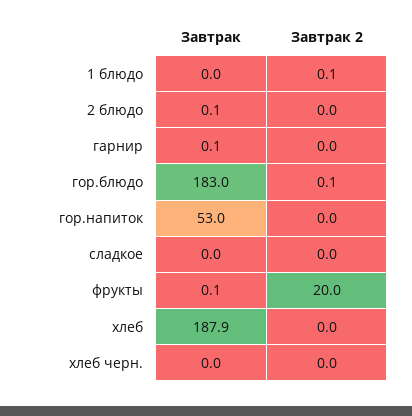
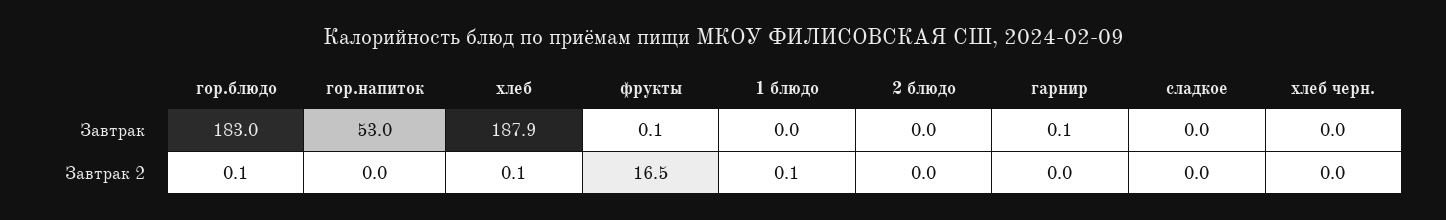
Завтрак, 2 блюдо: 0.1 -> 0
Завтрак 2, фрукты: 20 -> 16.5
Завтрак 2, хлеб: 0 -> 0.1

